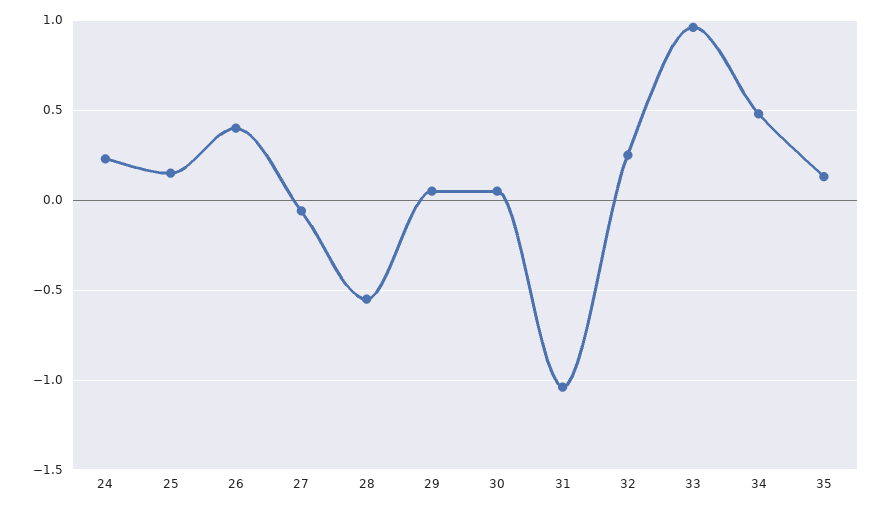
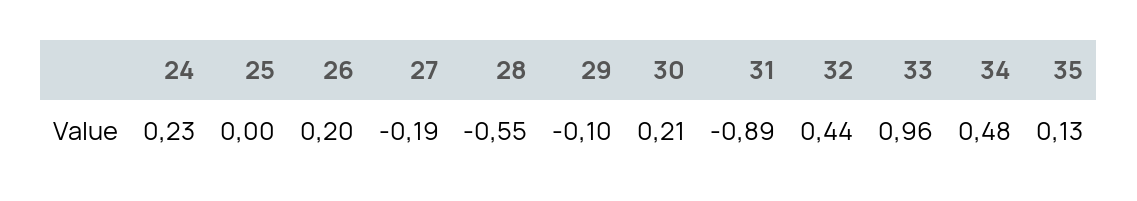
25: 0.15 -> 0
26: 0.4 -> 0.2
27: -0.05 -> -0.19
29: 0.05 -> -0.1
30: 0.05 -> 0.21
31: -1.05 -> -0.89
32: 0.25 -> 0.44

